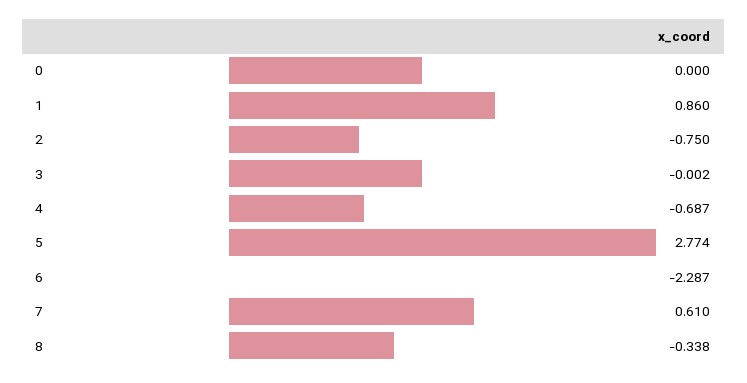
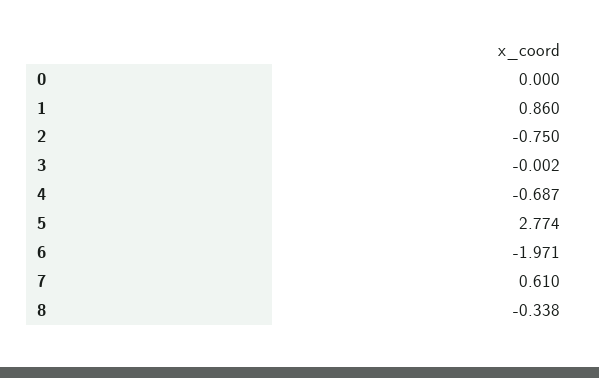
6: -2.287 -> -1.971

